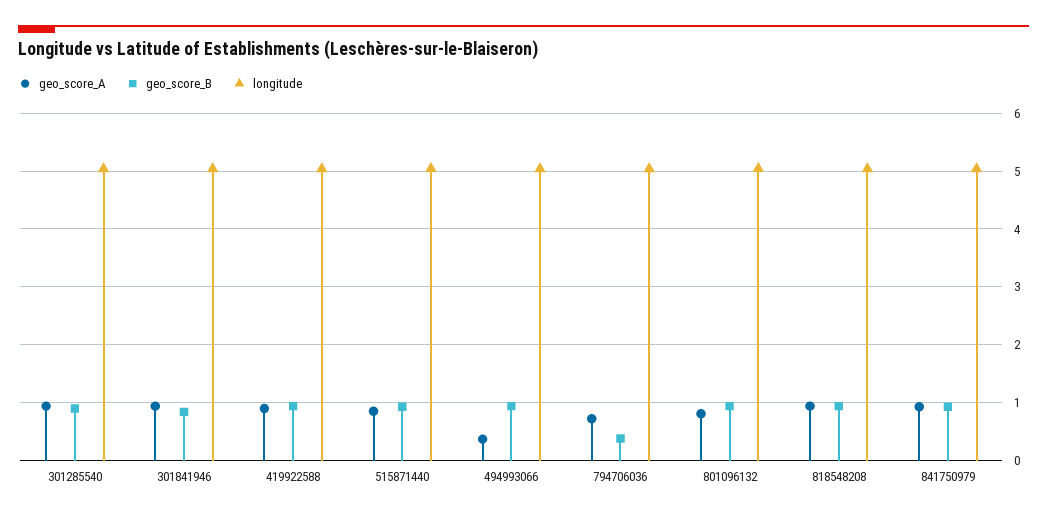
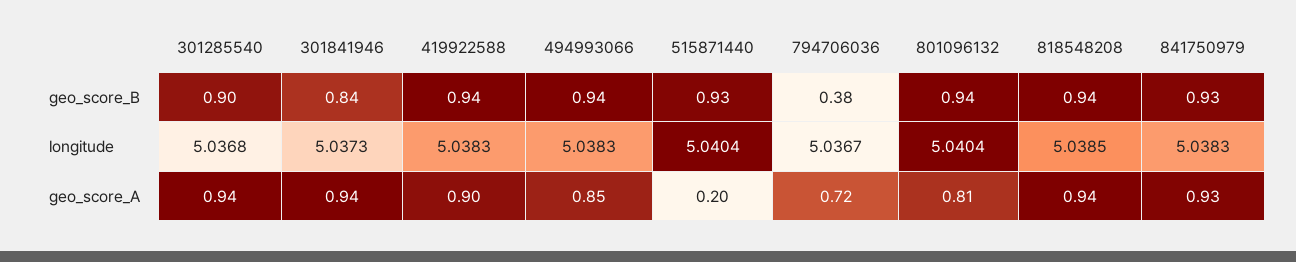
geo_score_A, 515871440: 0.8 -> 0.2
geo_score_A, 494993066: 0.4 -> 0.85

